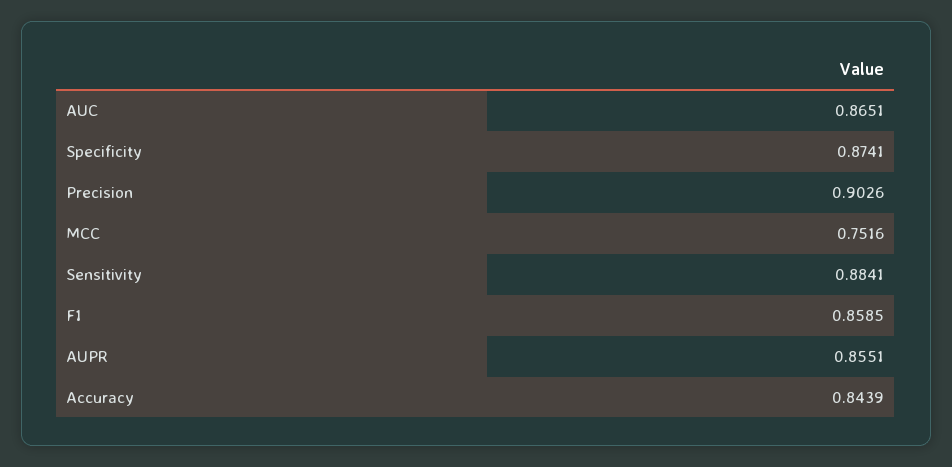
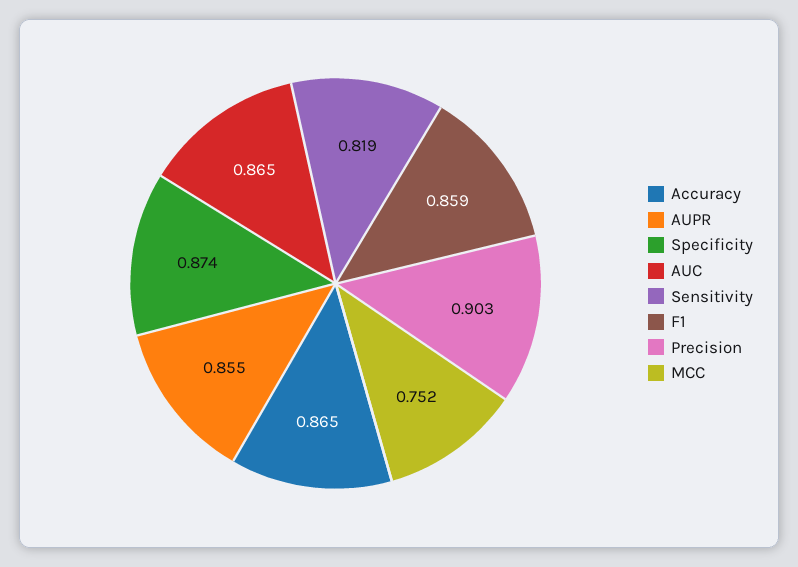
Sensitivity: 0.8841 -> 0.819
Accuracy: 0.8439 -> 0.865

